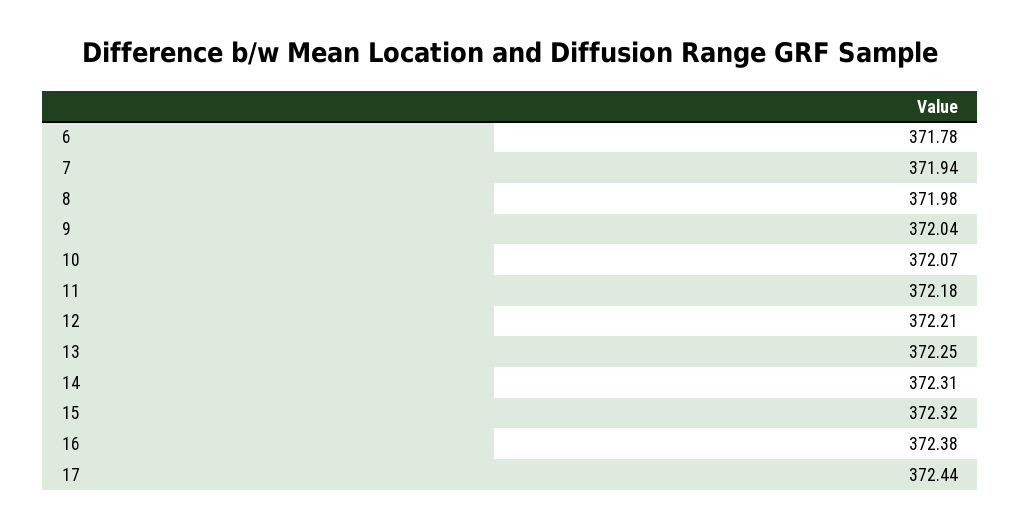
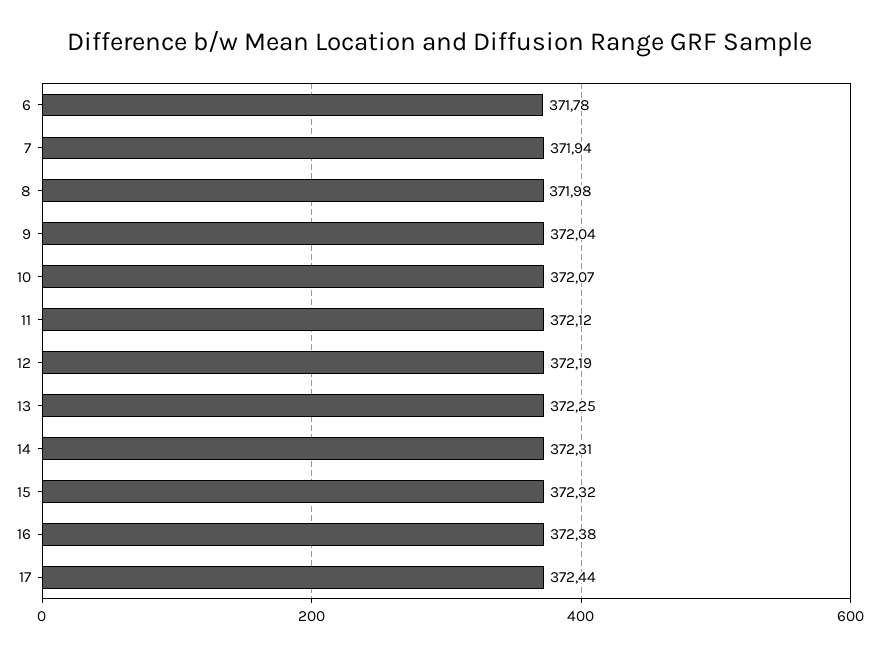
11: 372.18 -> 372.12
12: 372.21 -> 372.19

